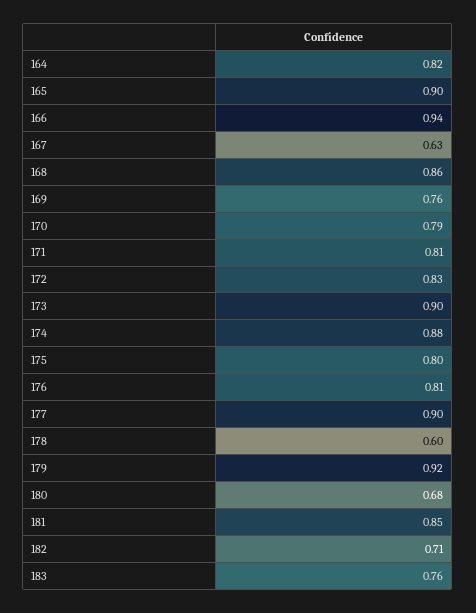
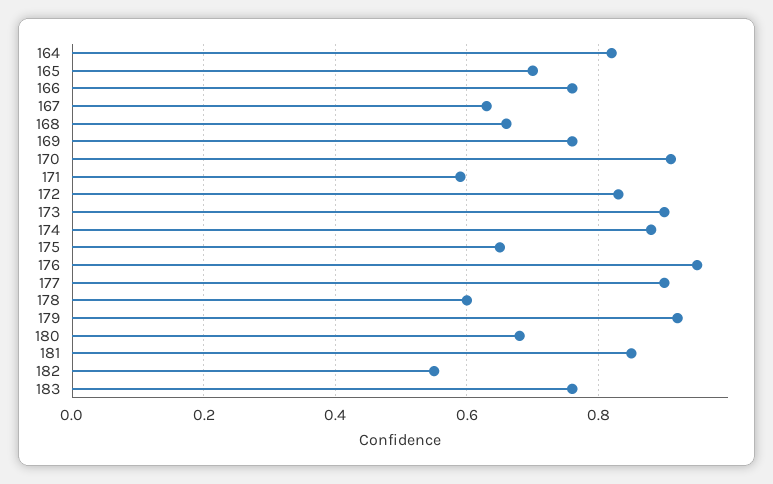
165: 0.9 -> 0.7
166: 0.94 -> 0.75
168: 0.86 -> 0.65
170: 0.79 -> 0.9
171: 0.81 -> 0.6
175: 0.8 -> 0.65
176: 0.81 -> 0.95
182: 0.71 -> 0.55

